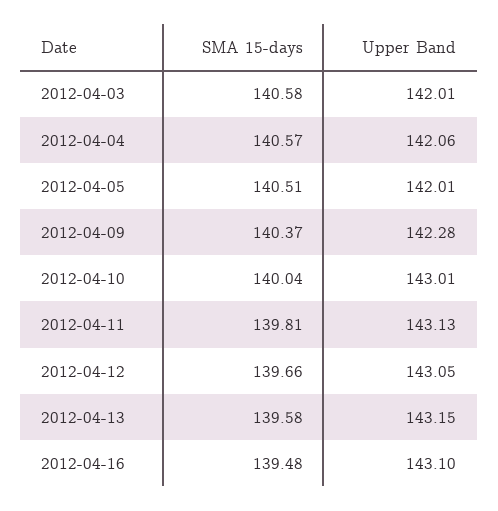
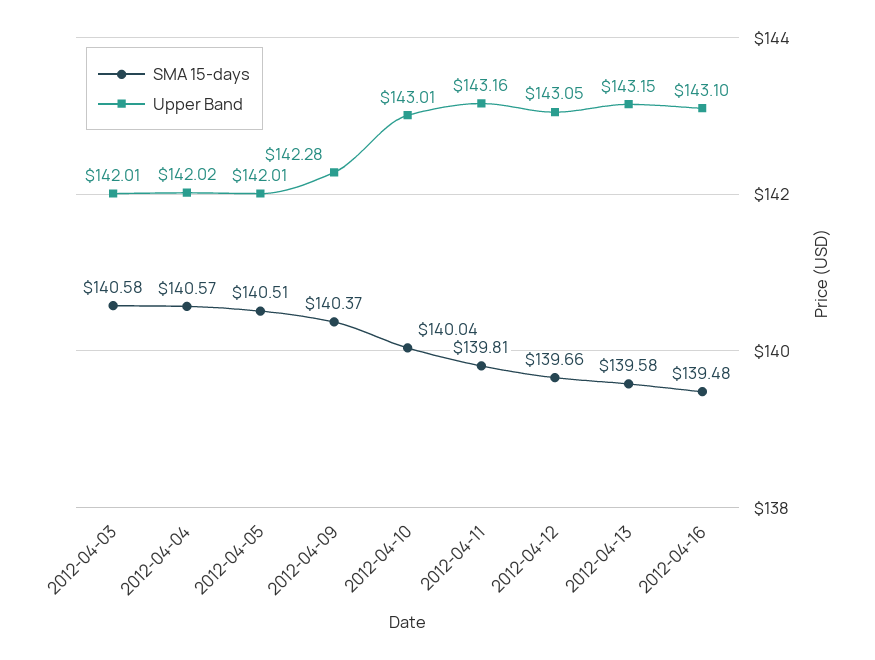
Upper Band, 2012-04-04: 142.06 -> 142.02
Upper Band, 2012-04-11: 143.13 -> 143.16

